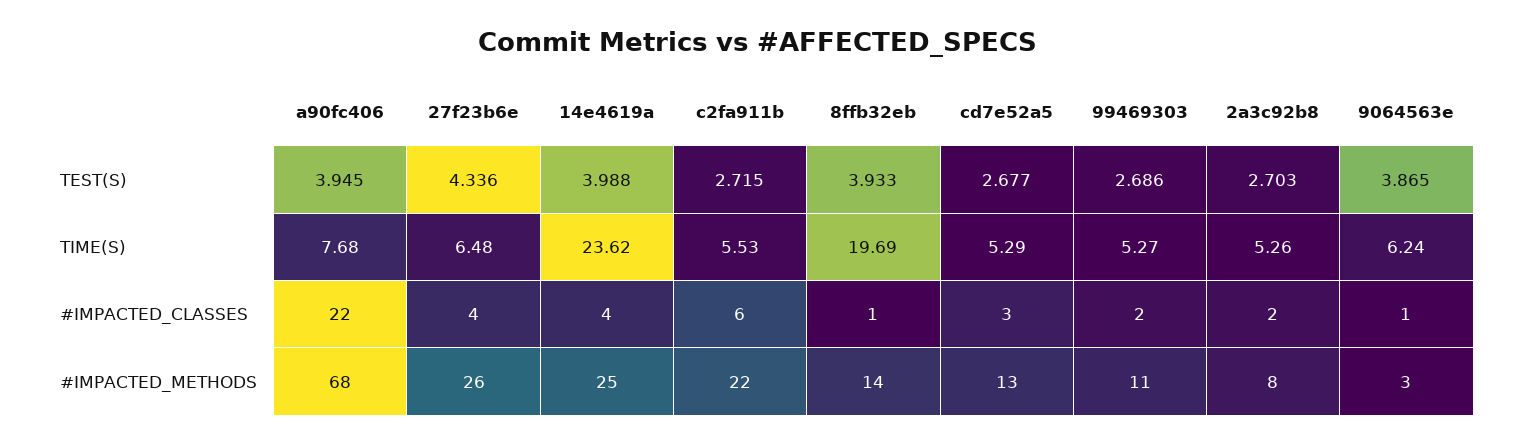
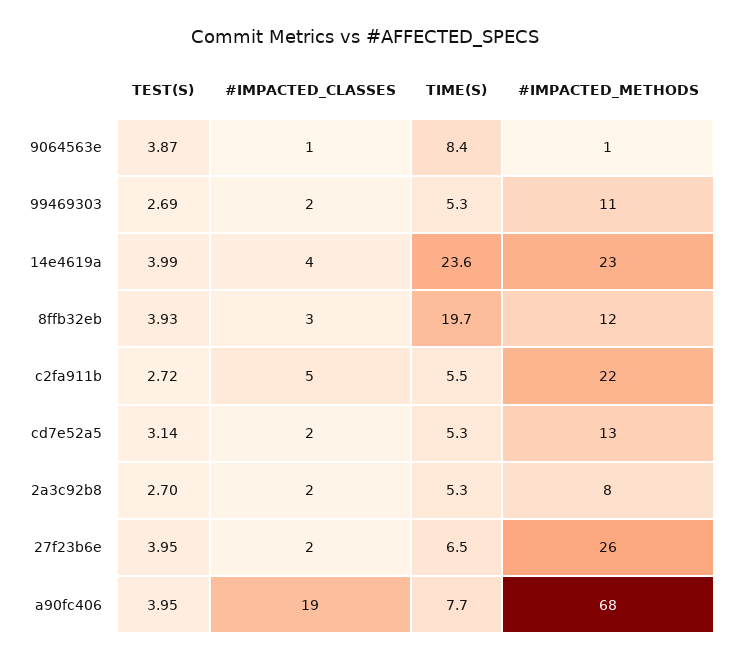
27f23b6e, TEST(S): 4.336 -> 3.95
cd7e52a5, TEST(S): 2.677 -> 3.14
9064563e, TIME(S): 6.24 -> 8.4
a90fc406, #IMPACTED_CLASSES: 22 -> 19
27f23b6e, #IMPACTED_CLASSES: 4 -> 2
c2fa911b, #IMPACTED_CLASSES: 6 -> 5
8ffb32eb, #IMPACTED_CLASSES: 1 -> 3
cd7e52a5, #IMPACTED_CLASSES: 3 -> 2
14e4619a, #IMPACTED_METHODS: 25 -> 23
8ffb32eb, #IMPACTED_METHODS: 14 -> 12
9064563e, #IMPACTED_METHODS: 3 -> 1

